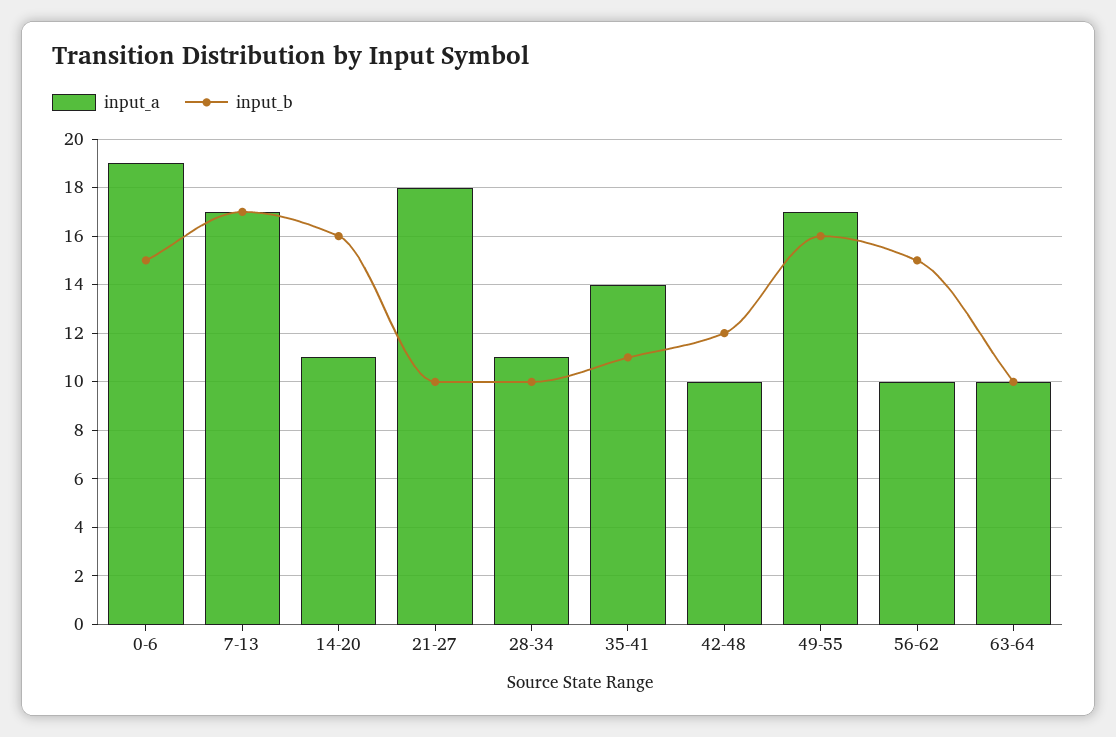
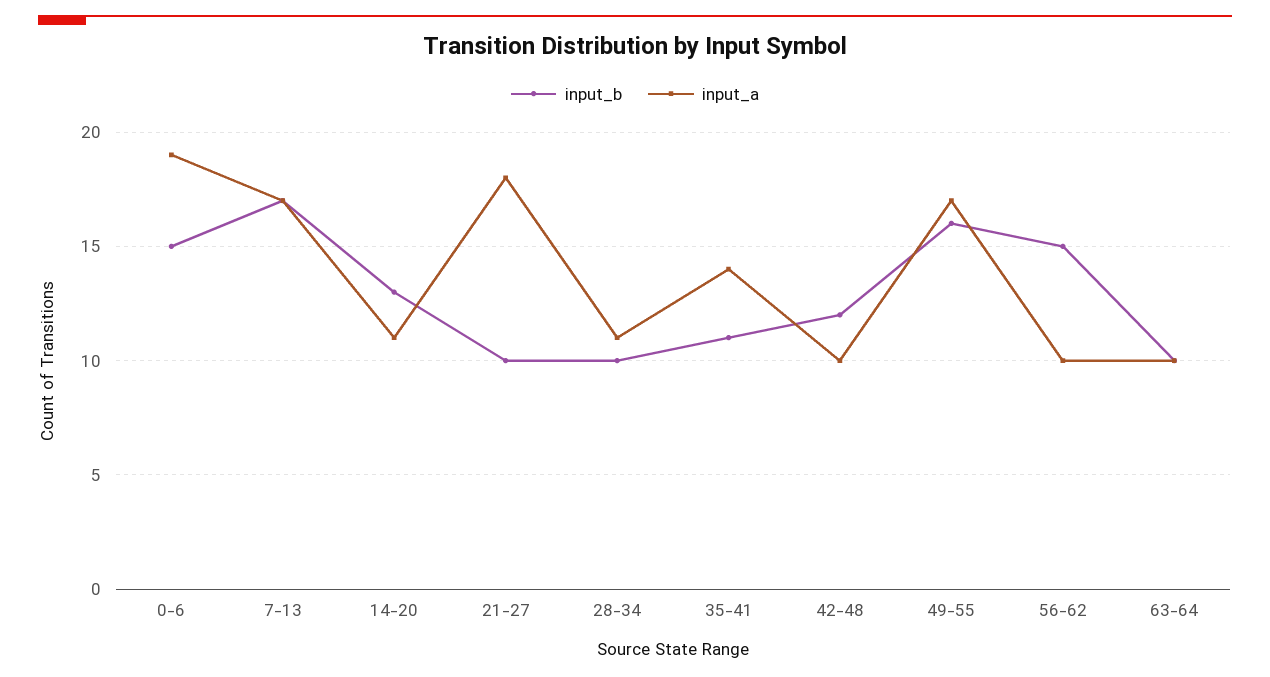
input_b, 14-20: 16 -> 13

